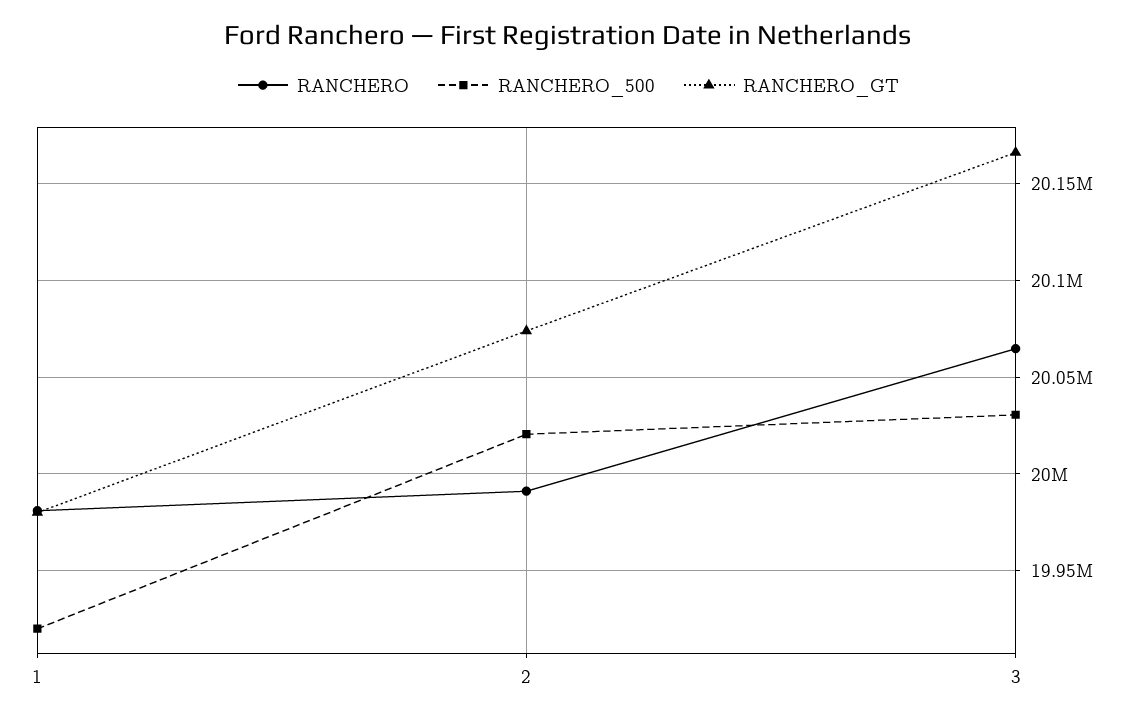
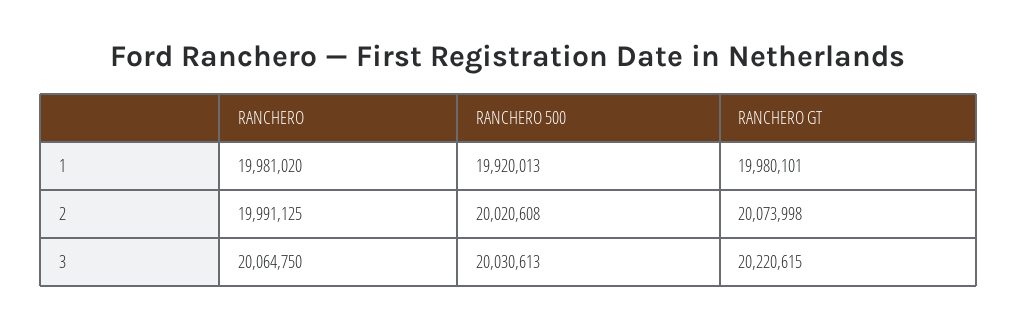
RANCHERO_GT, 3: 20165000 -> 20220615

